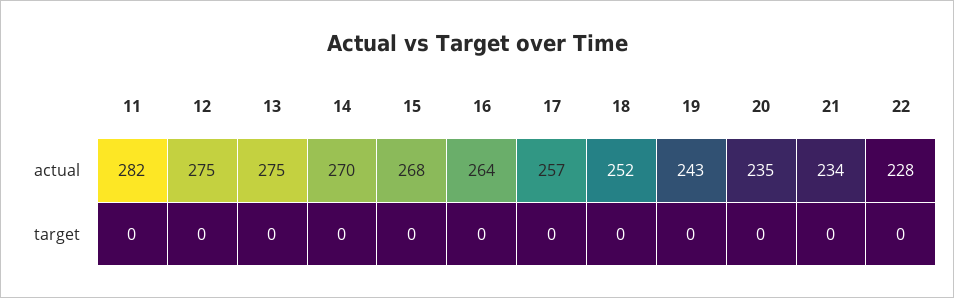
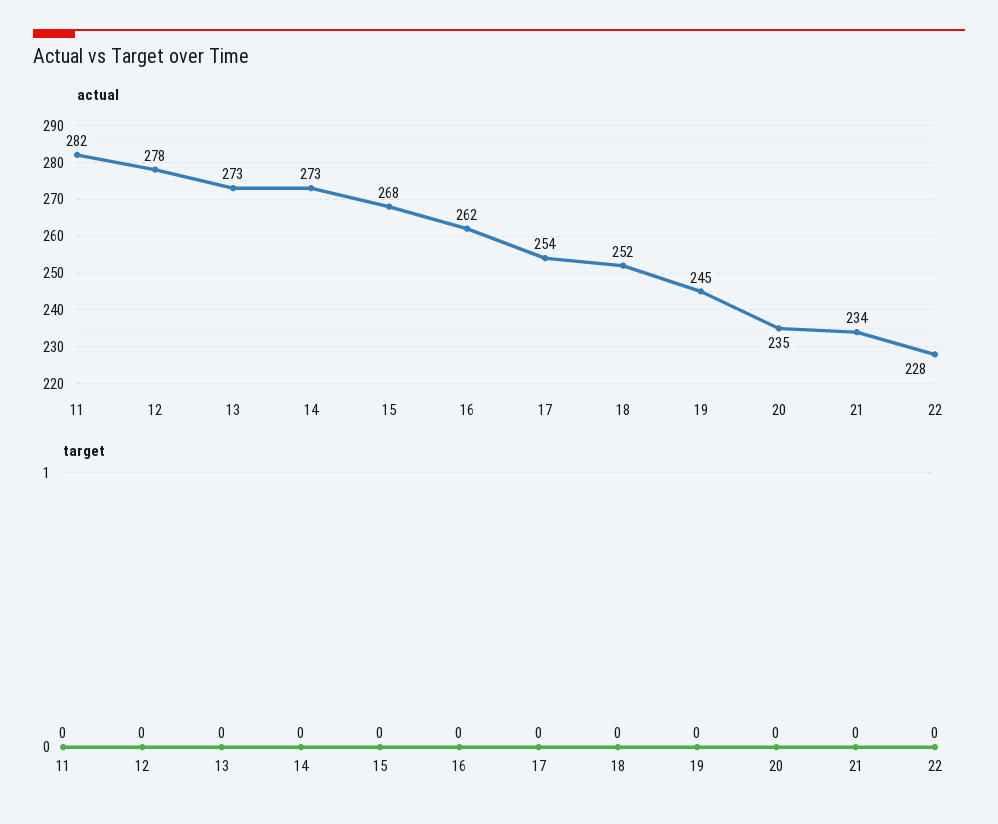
actual, 12: 275 -> 278
actual, 13: 275 -> 273
actual, 14: 270 -> 273
actual, 16: 264 -> 262
actual, 17: 257 -> 254
actual, 19: 243 -> 245

